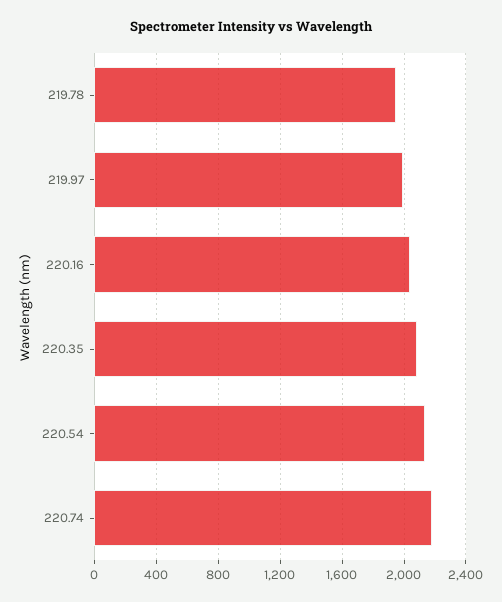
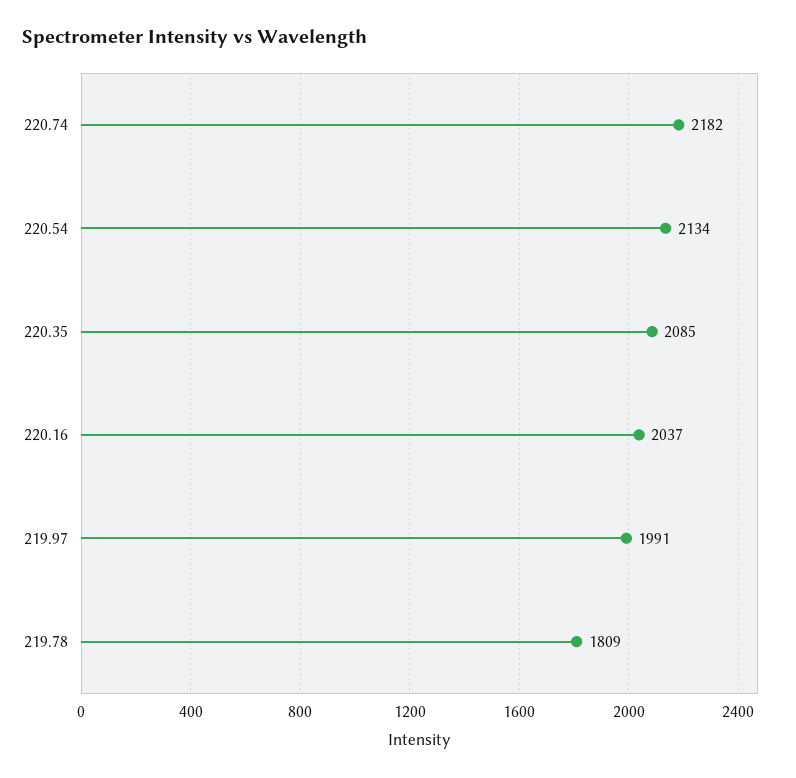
219.78: 1950 -> 1809

